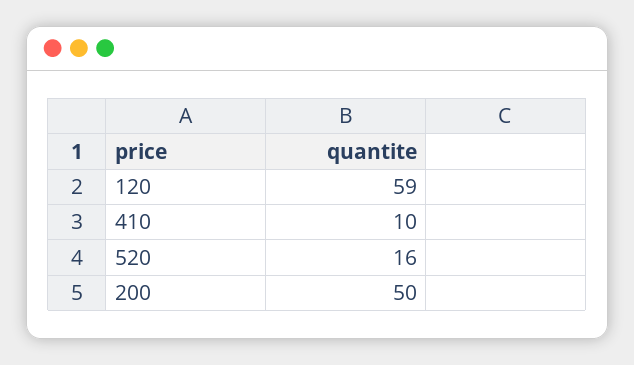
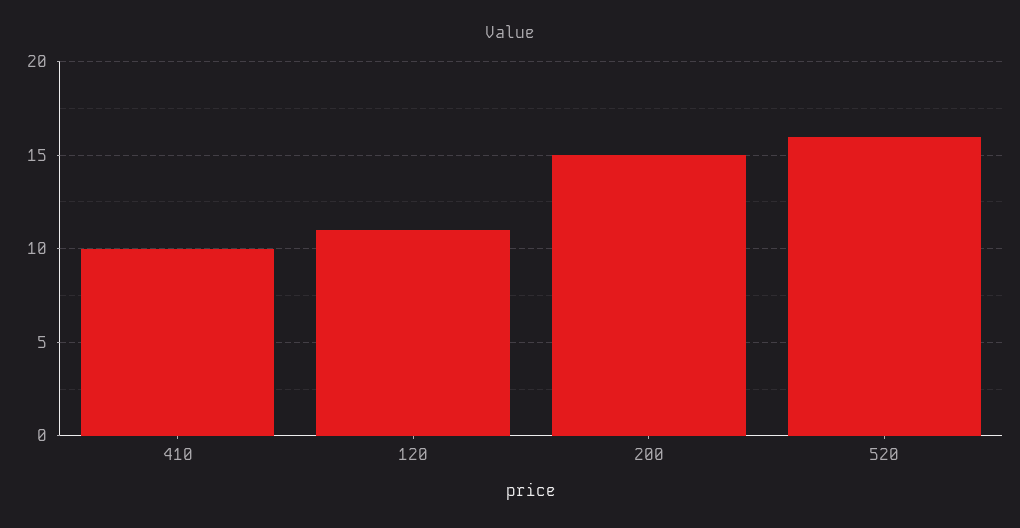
120: 59 -> 11
200: 50 -> 15

